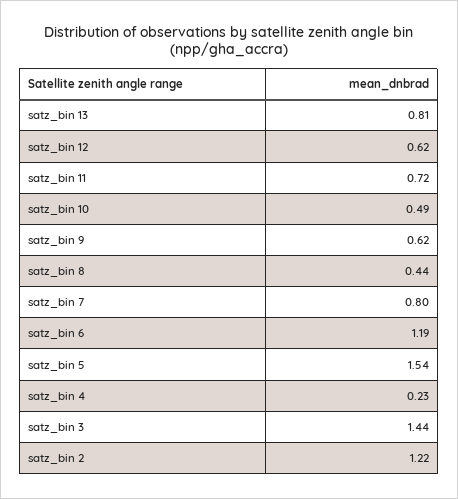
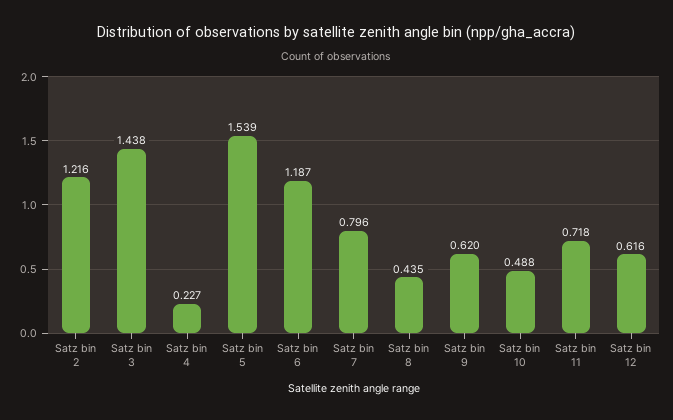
satz_bin 13: 0.81 -> none

